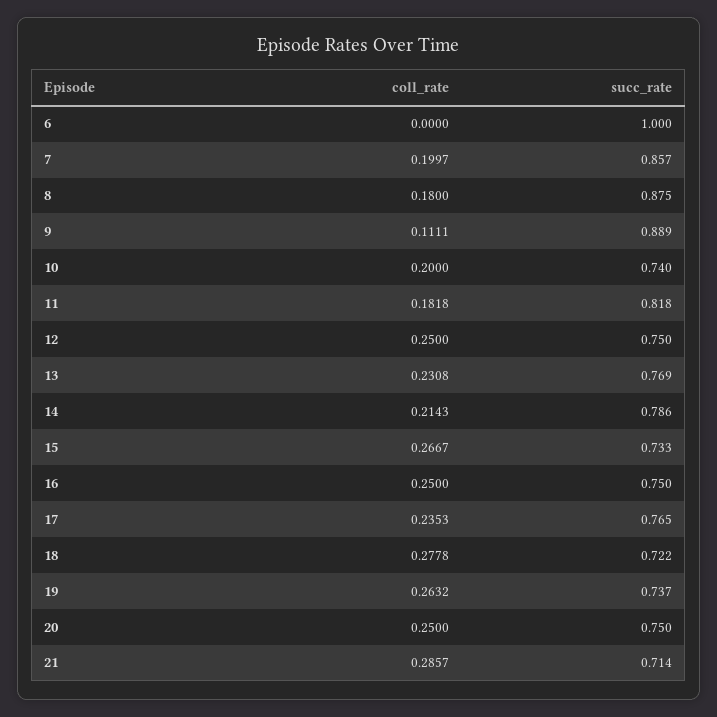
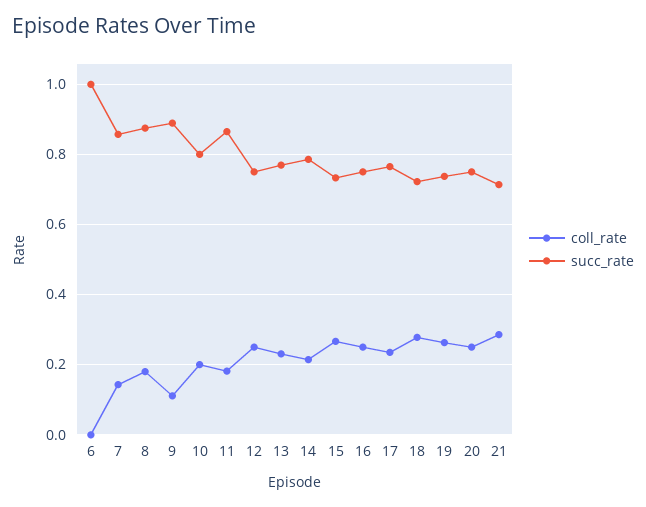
coll_rate, 7: 0.1997 -> 0.14
succ_rate, 10: 0.74 -> 0.8
succ_rate, 11: 0.818 -> 0.86

